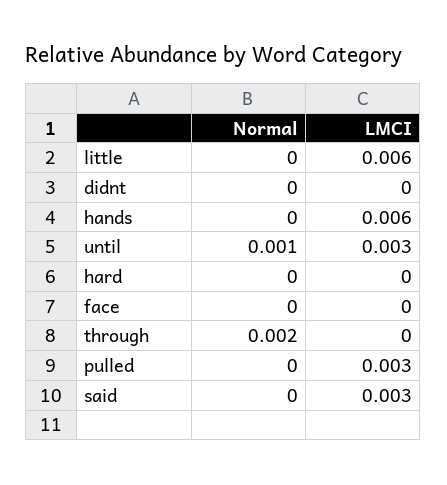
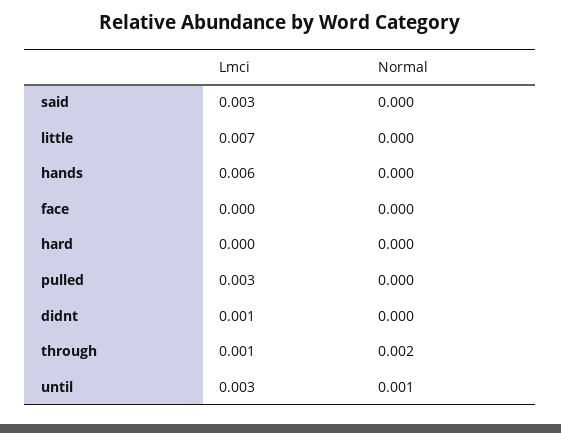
LMCI, little: 0.006 -> 0.007
LMCI, didnt: 0 -> 0.001
LMCI, through: 0 -> 0.001

